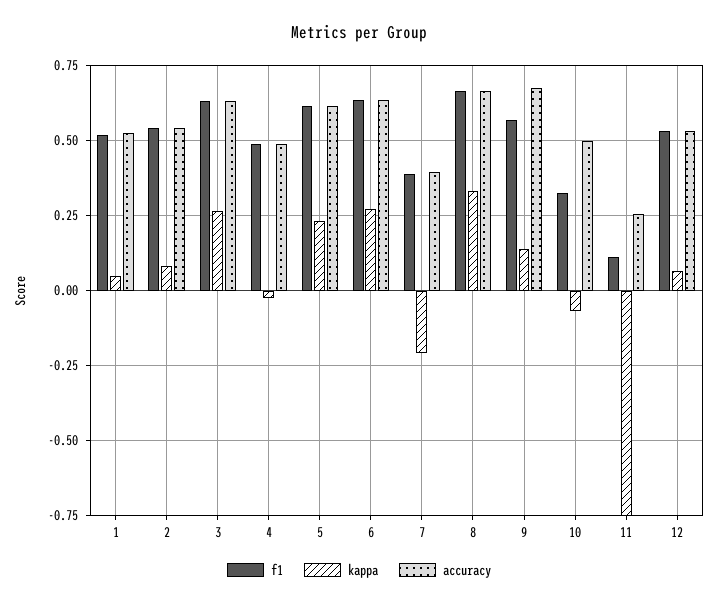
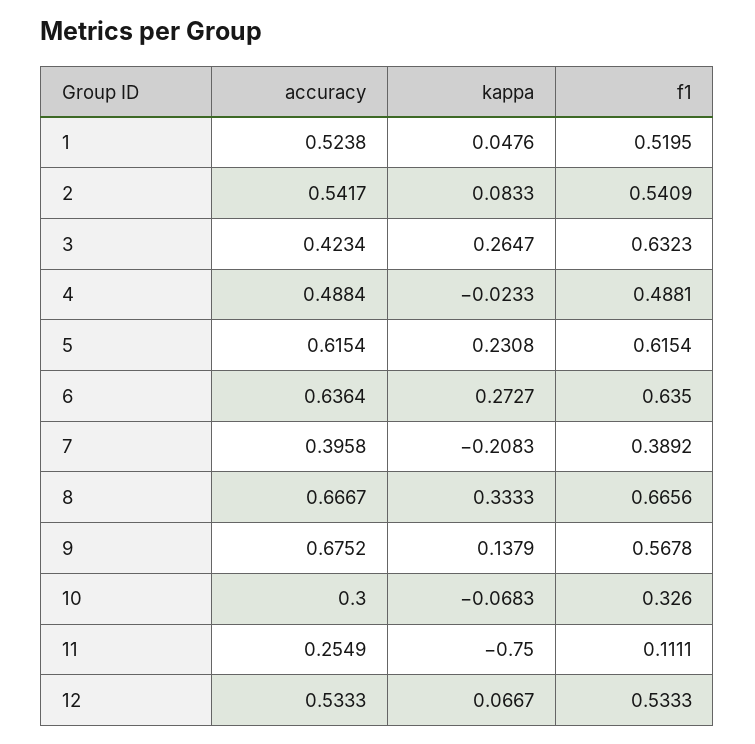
accuracy, 3: 0.625 -> 0.4234
accuracy, 10: 0.5 -> 0.3

